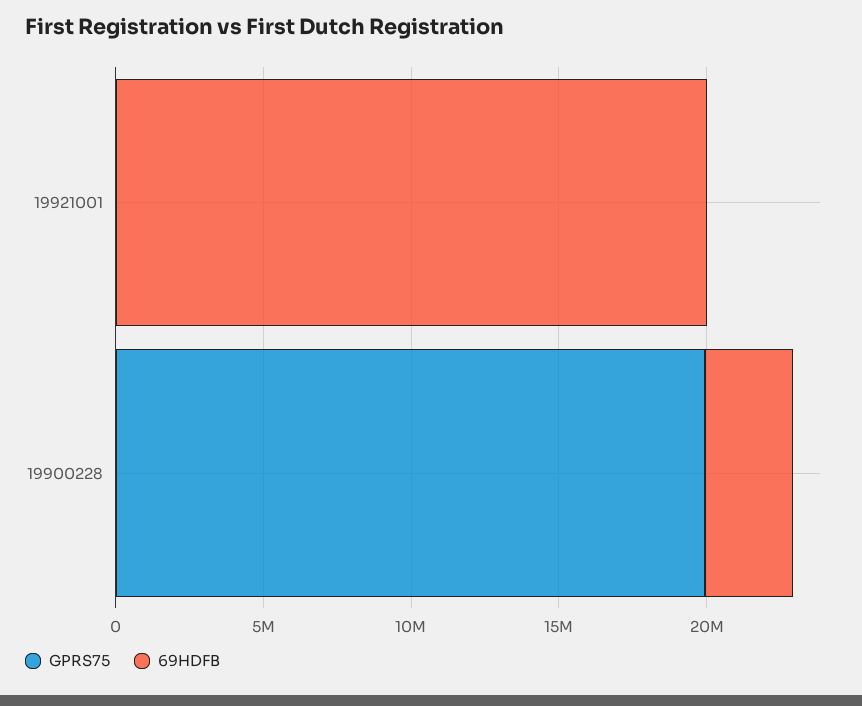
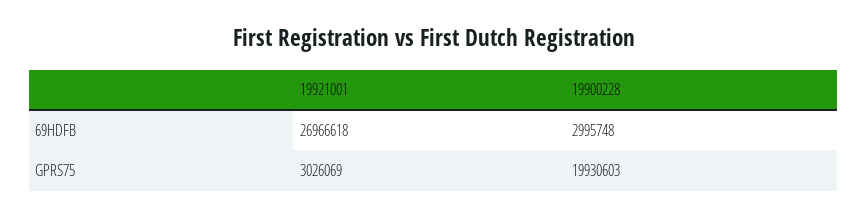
GPRS75, 19921001: 0 -> 3026069
69HDFB, 19921001: 20000000 -> 26966618

